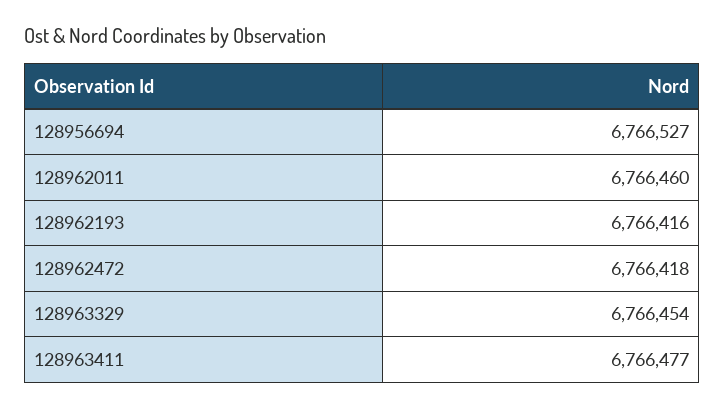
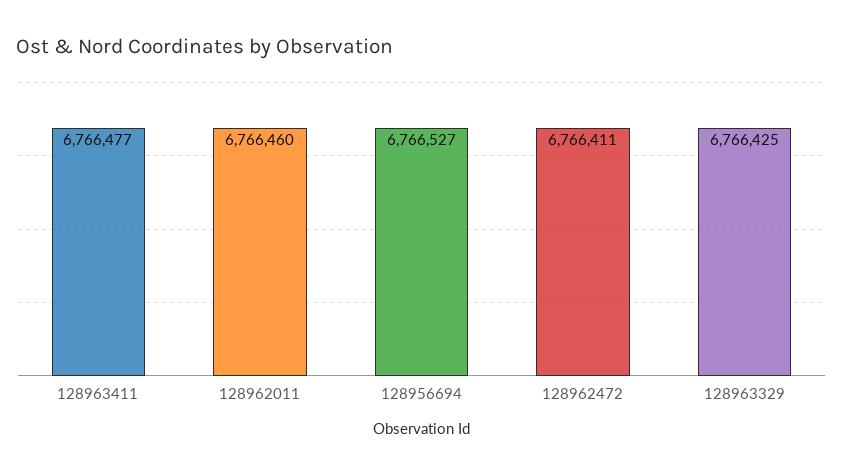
128962193: 6766416 -> none
128962472: 6766418 -> 6766411
128963329: 6766454 -> 6766425

